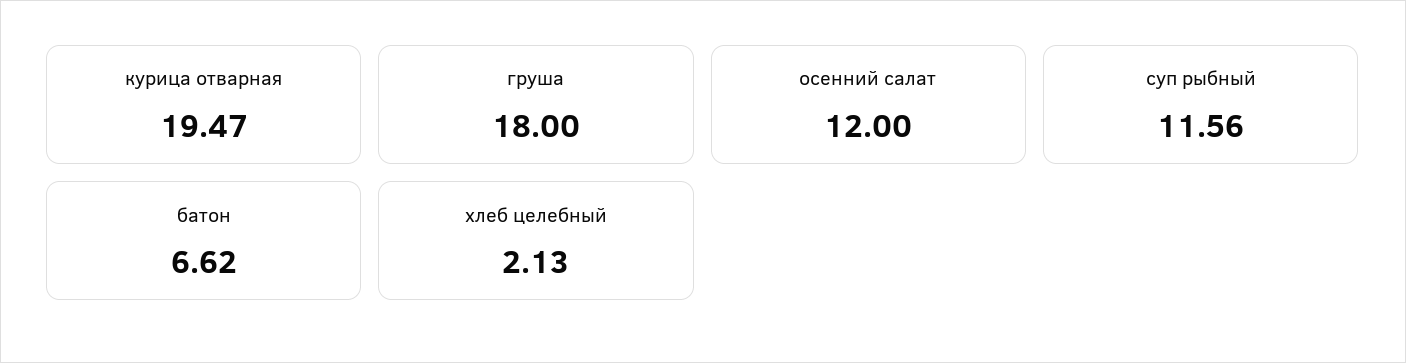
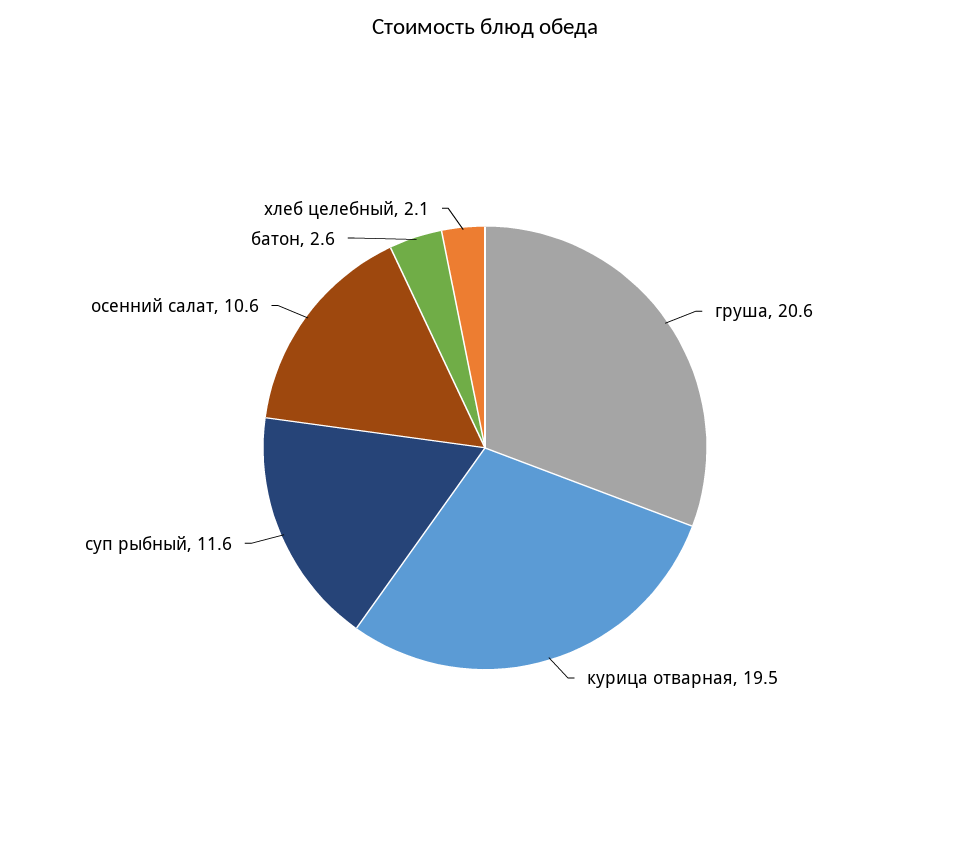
груша: 18 -> 20.6
осенний салат: 12 -> 10.6
батон: 6.62 -> 2.6

